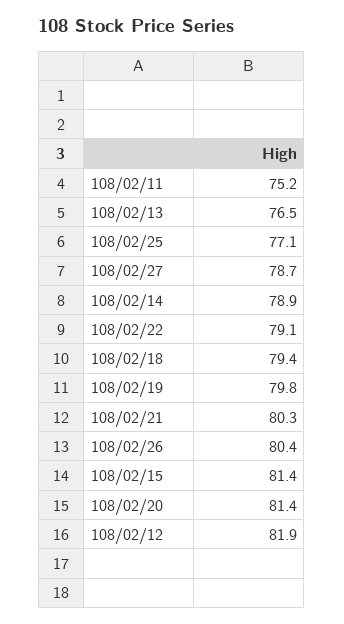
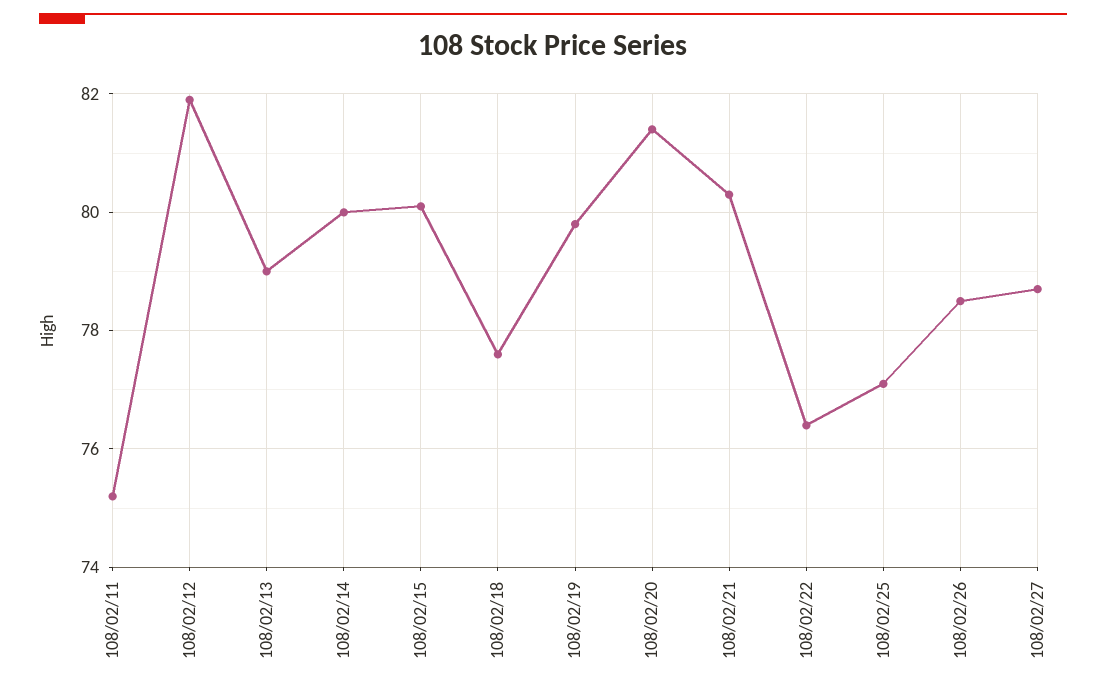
108/02/13: 76.5 -> 79
108/02/14: 78.9 -> 80
108/02/22: 79.1 -> 76.5
108/02/18: 79.4 -> 77.5
108/02/26: 80.4 -> 78.5
108/02/15: 81.4 -> 80

